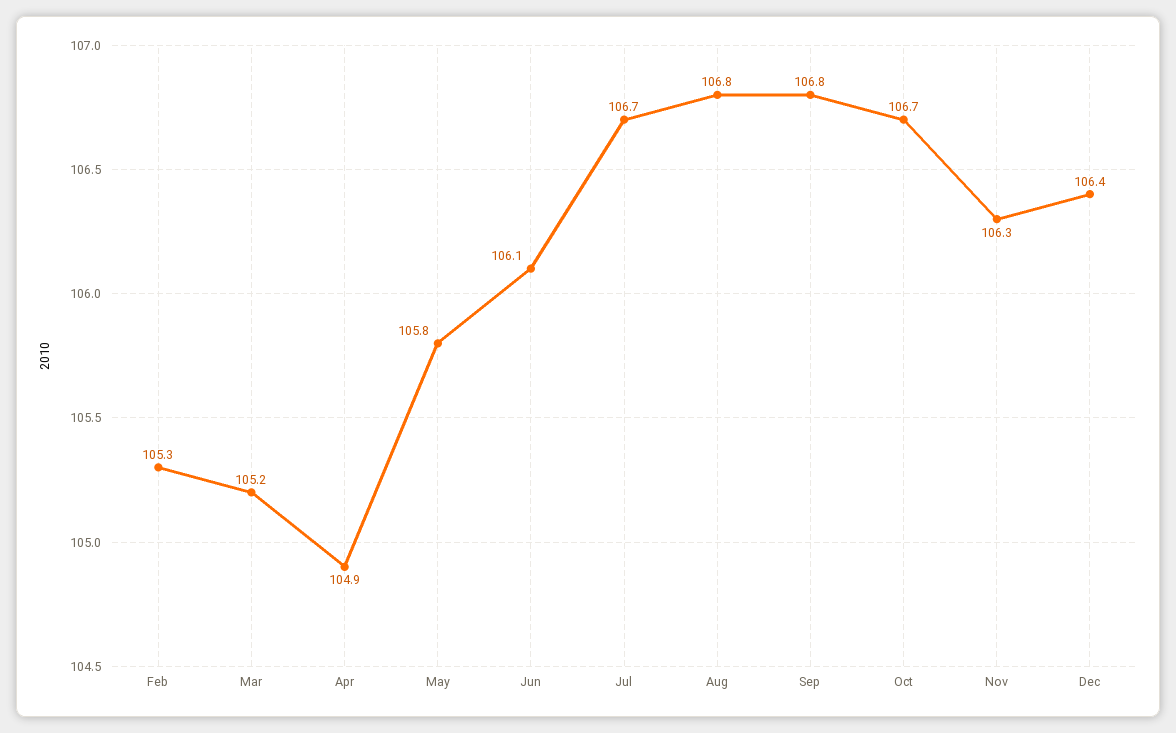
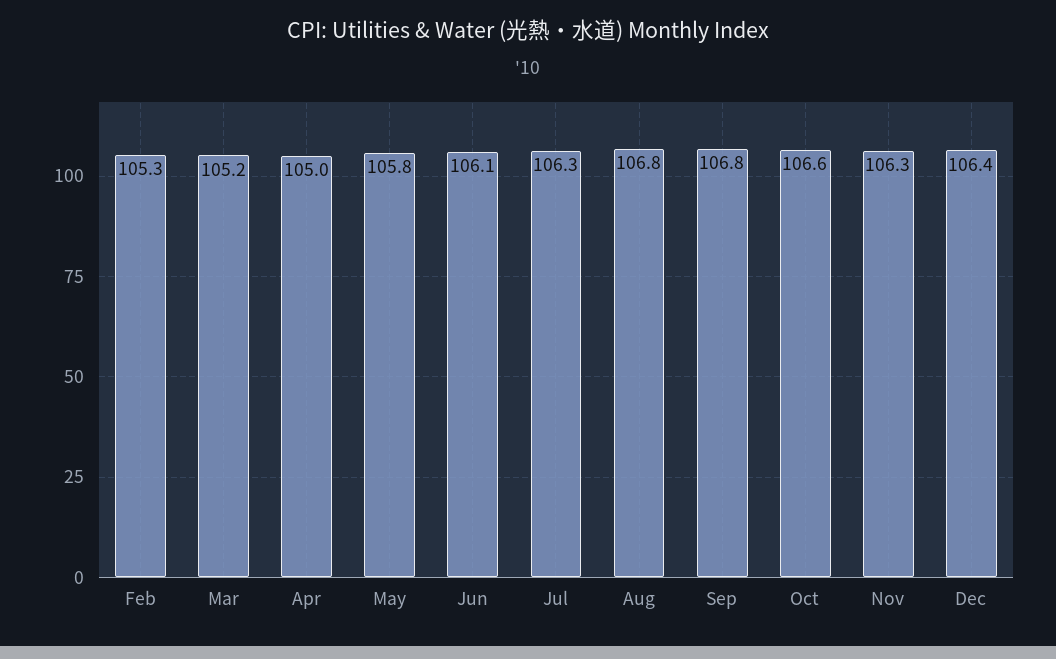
Apr: 104.9 -> 105
Jul: 106.7 -> 106.3
Oct: 106.7 -> 106.6

